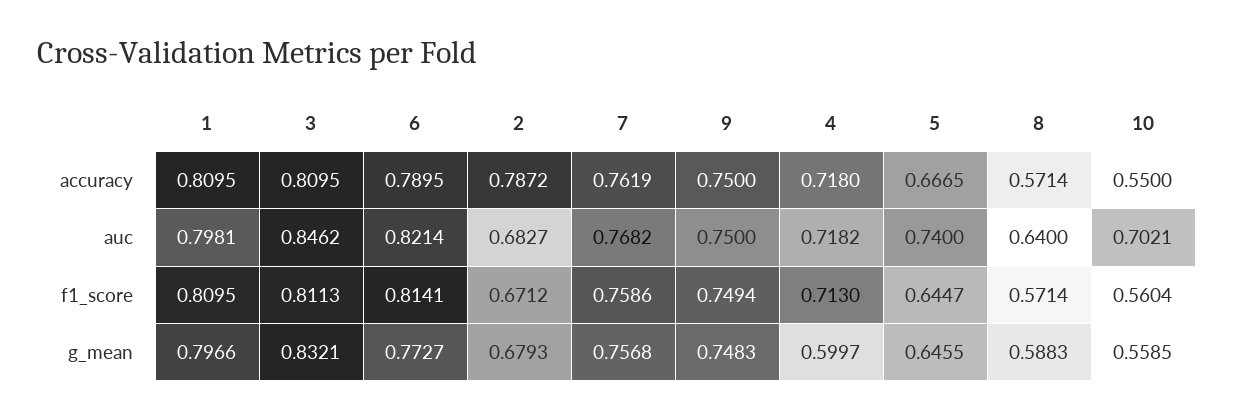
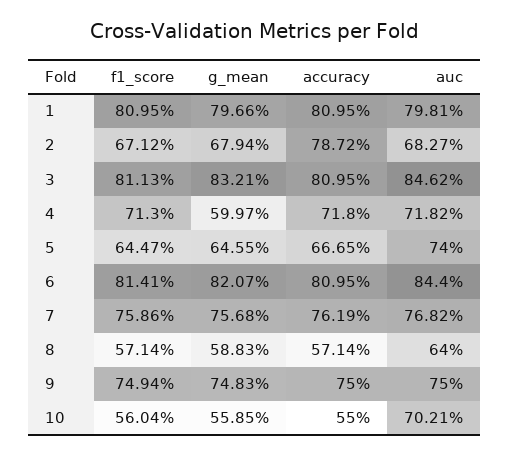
6, accuracy: 0.7895 -> 0.8095
6, auc: 0.8214 -> 0.844
6, g_mean: 0.7727 -> 0.8207
2, g_mean: 0.6793 -> 0.6794

